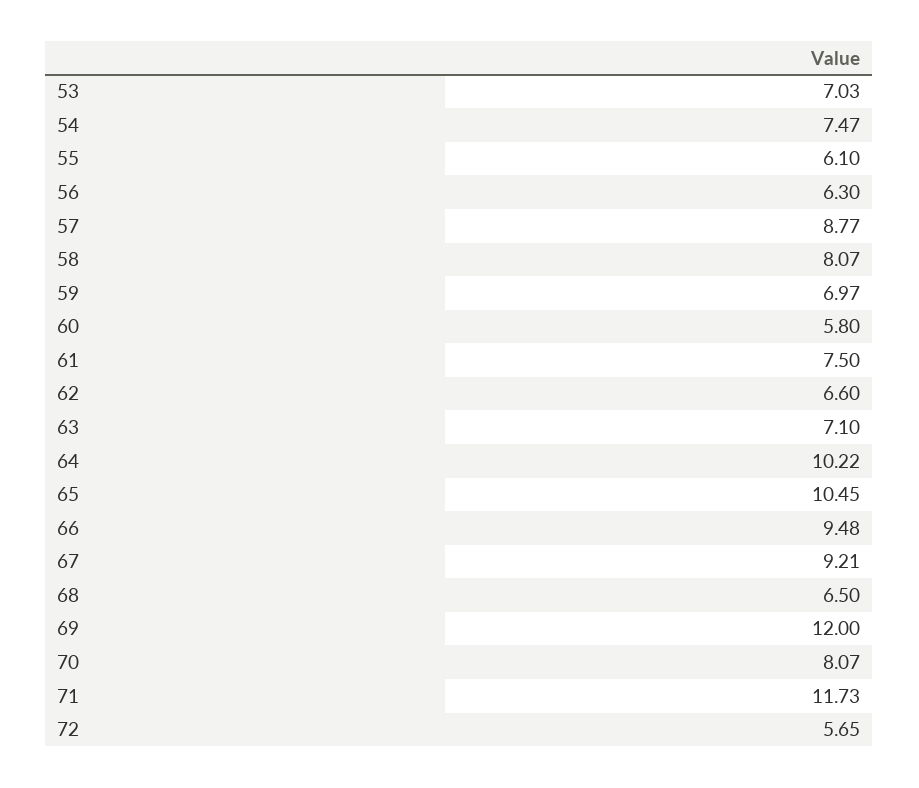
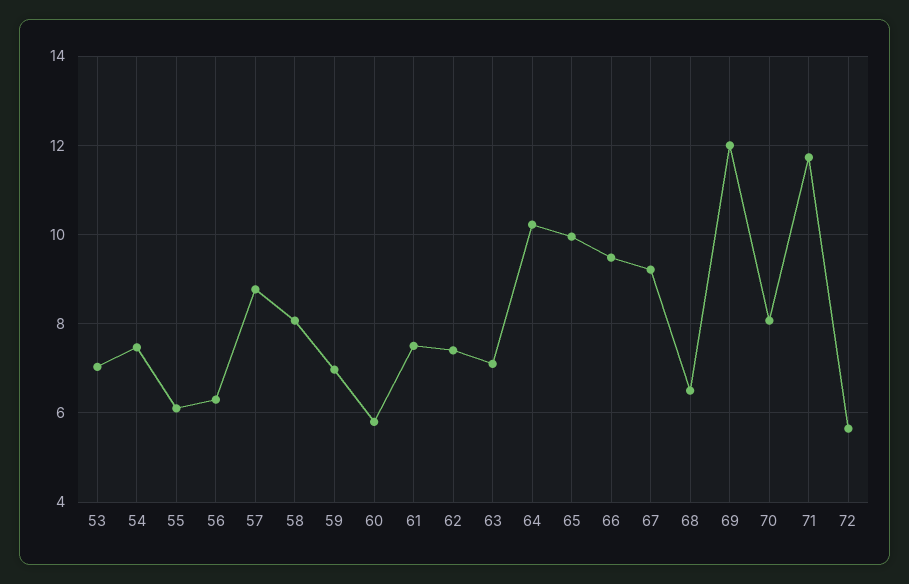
62: 6.6 -> 7.4
65: 10.45 -> 10

